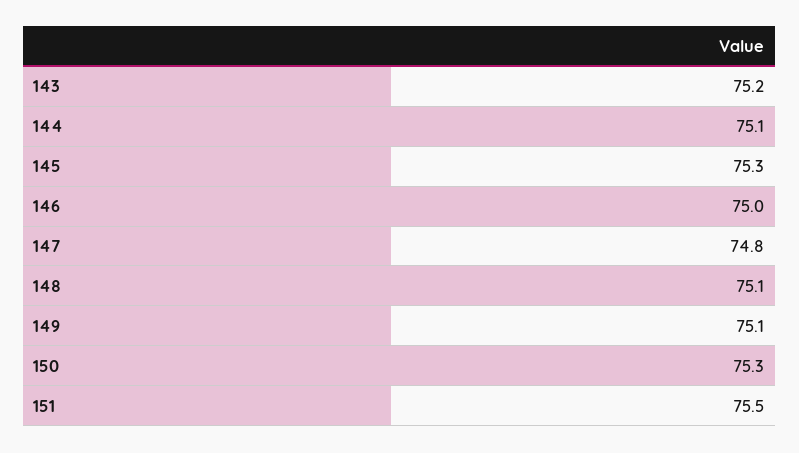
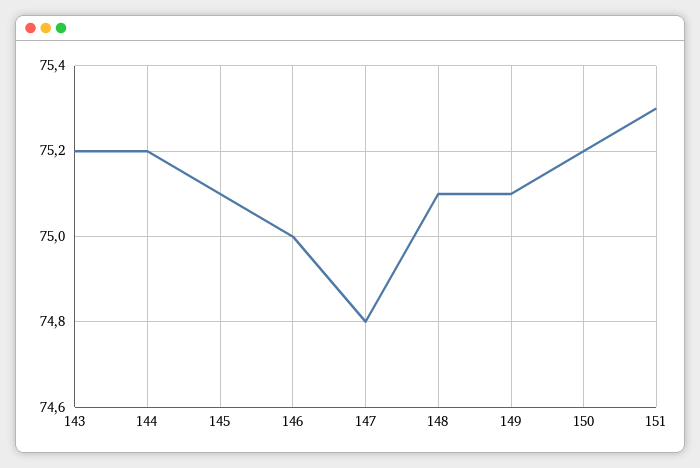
144: 75.1 -> 75.2
145: 75.3 -> 75.1
150: 75.3 -> 75.2
151: 75.5 -> 75.3

